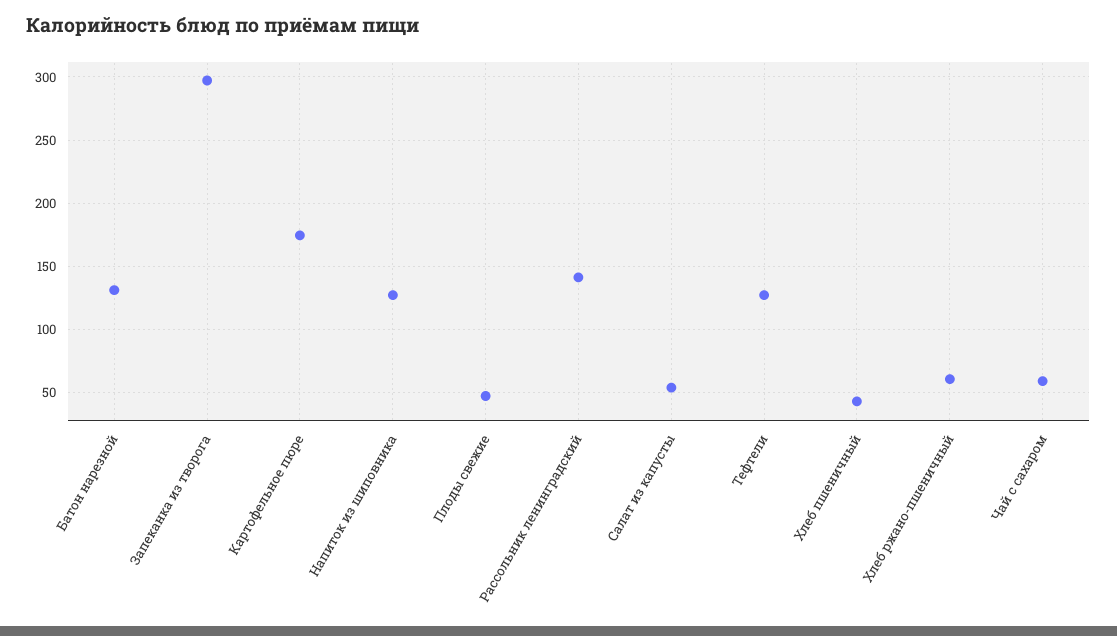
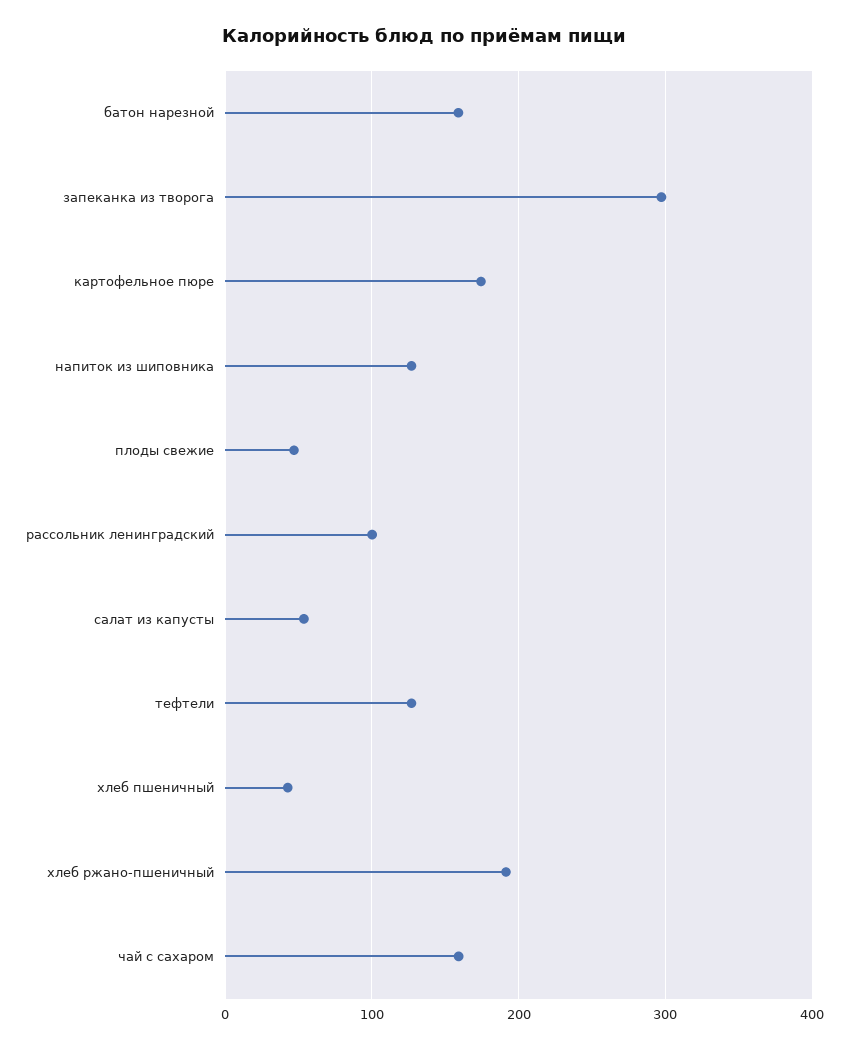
Батон нарезной: 130 -> 160
Рассольник ленинградский: 140 -> 100
Хлеб ржано-пшеничный: 60 -> 190
Чай с сахаром: 60 -> 160

